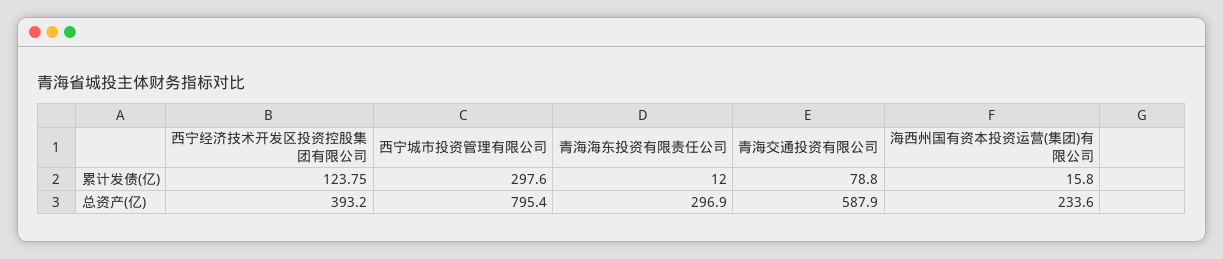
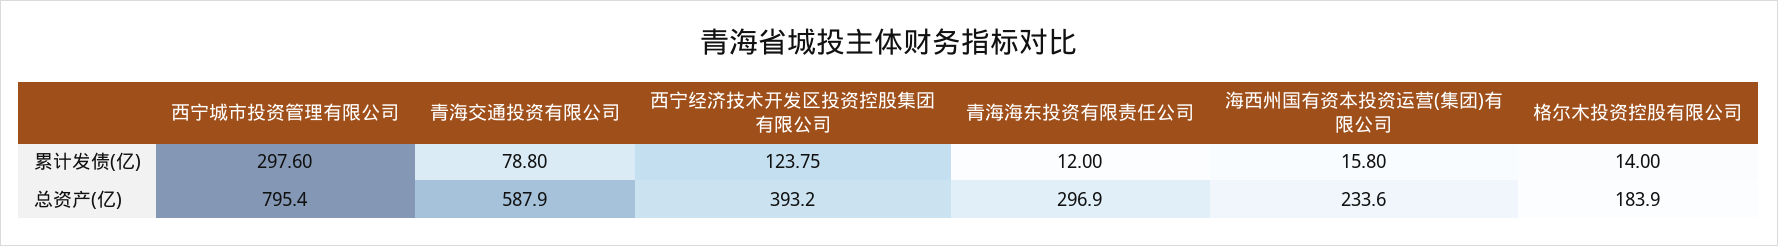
格尔木投资控股有限公司, 累计发债(亿): none -> 14
格尔木投资控股有限公司, 总资产(亿): none -> 183.9

